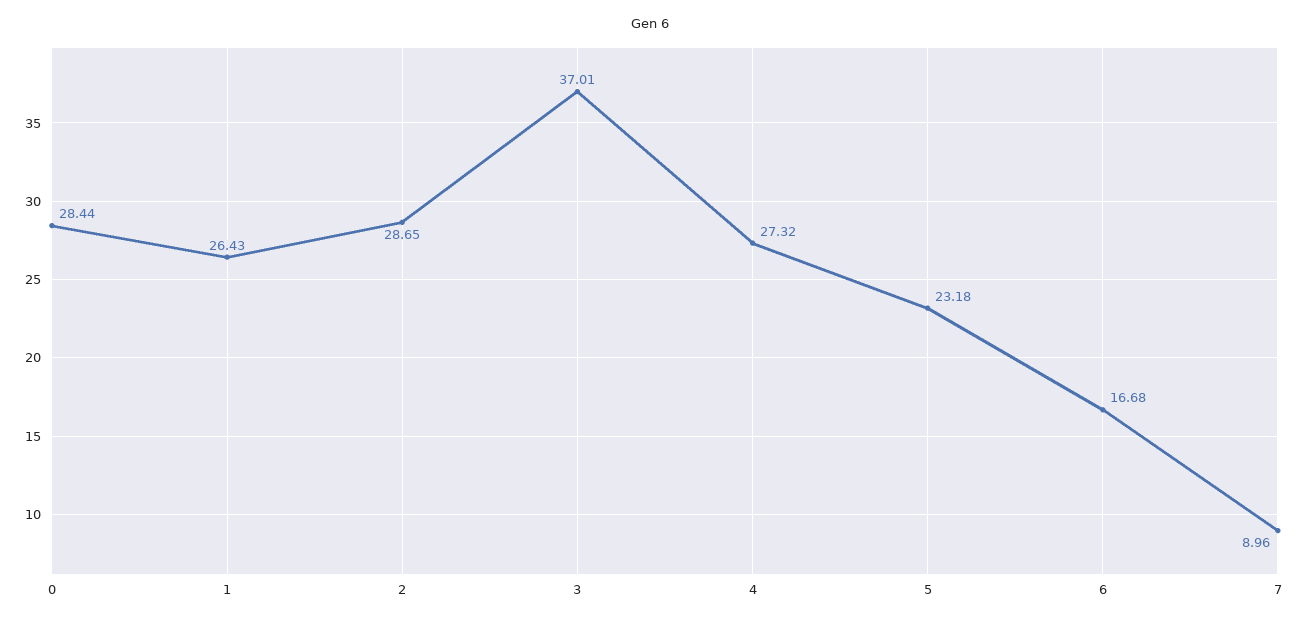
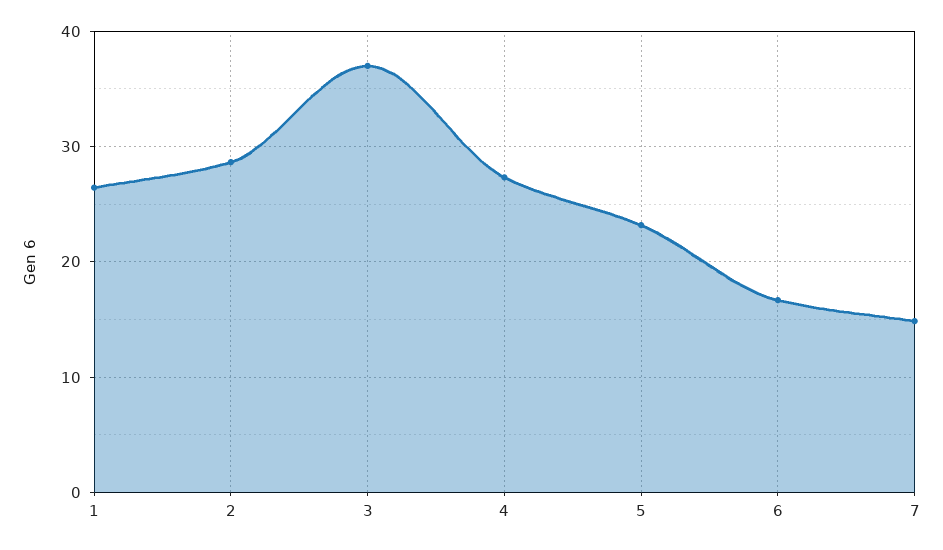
0: 28.44 -> none
7: 8.96 -> 15

